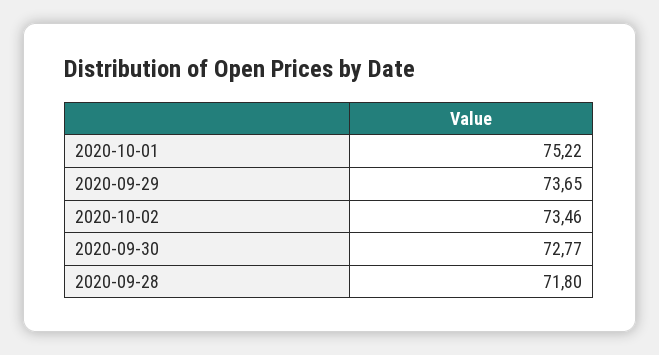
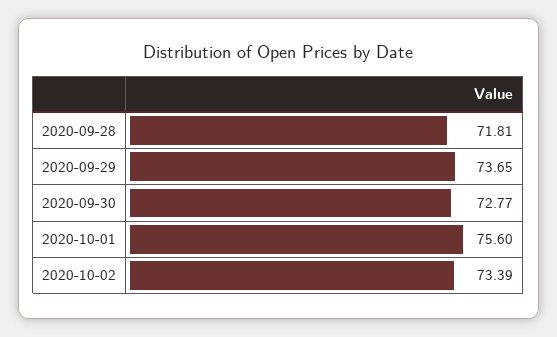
2020-10-01: 75.22 -> 75.6
2020-10-02: 73.46 -> 73.39
2020-09-28: 71.8 -> 71.81

